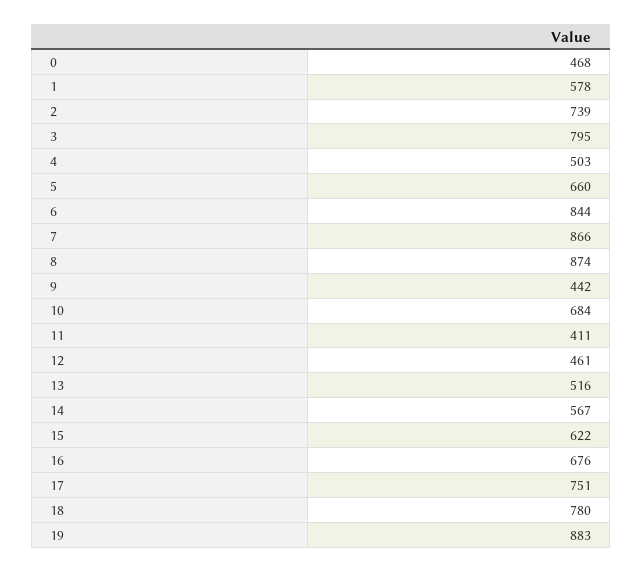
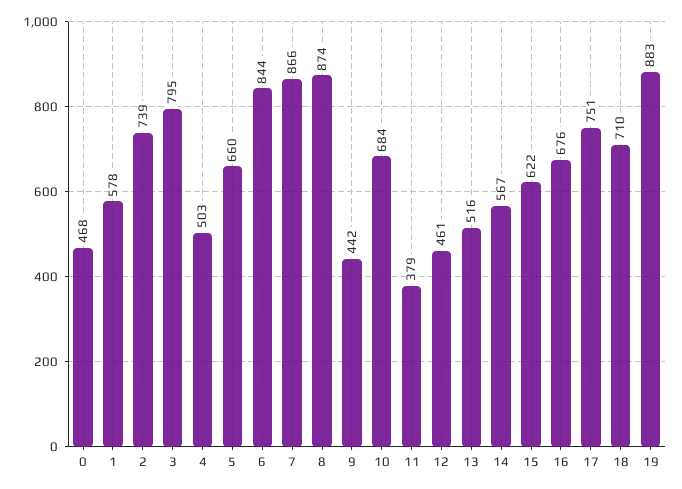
11: 411 -> 379
18: 780 -> 710

